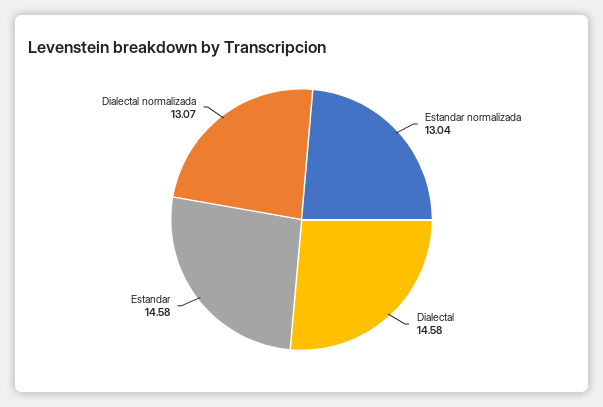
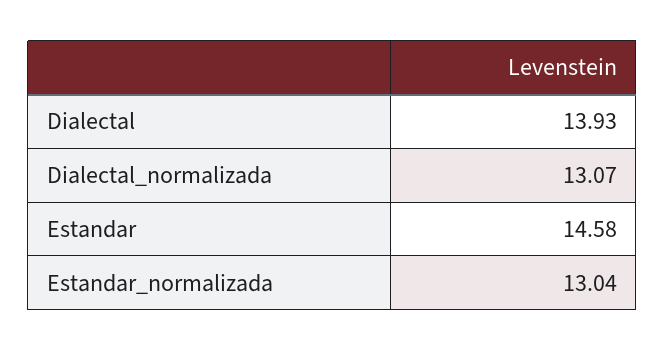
Dialectal: 14.58 -> 13.93

